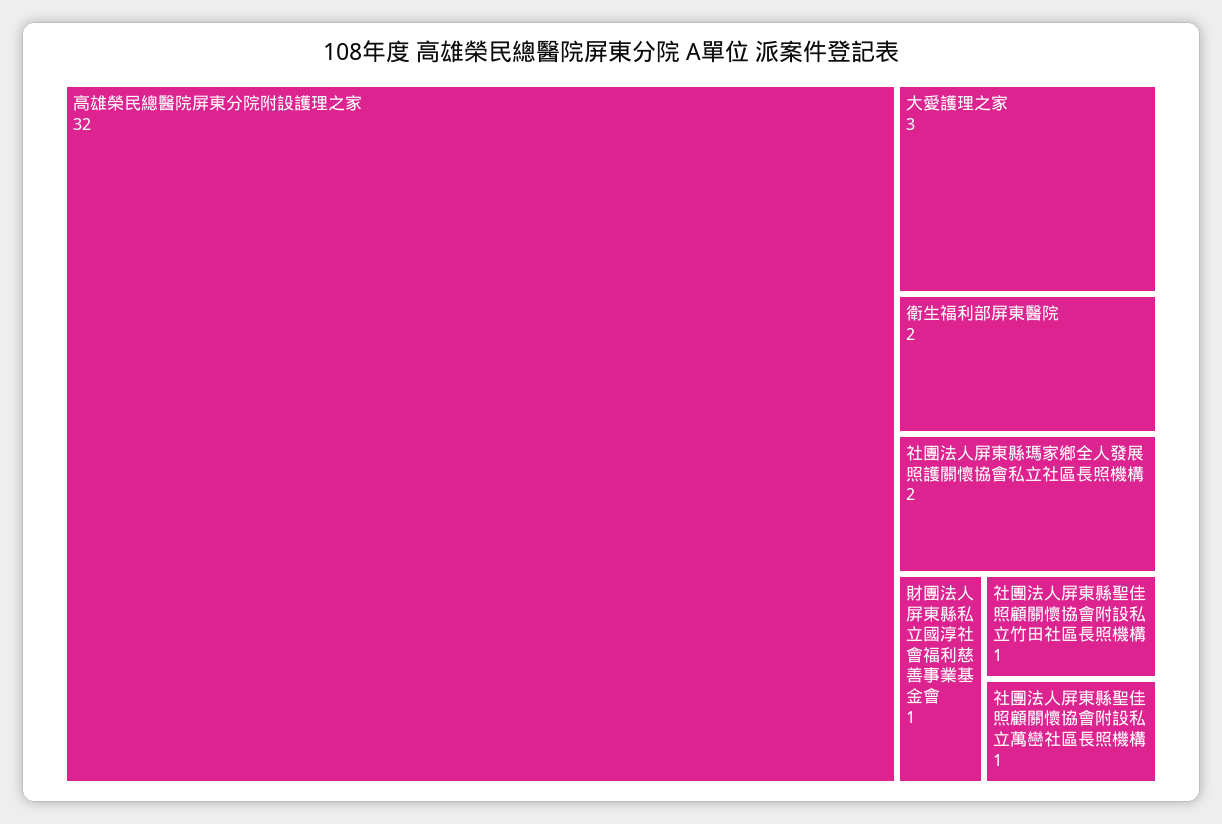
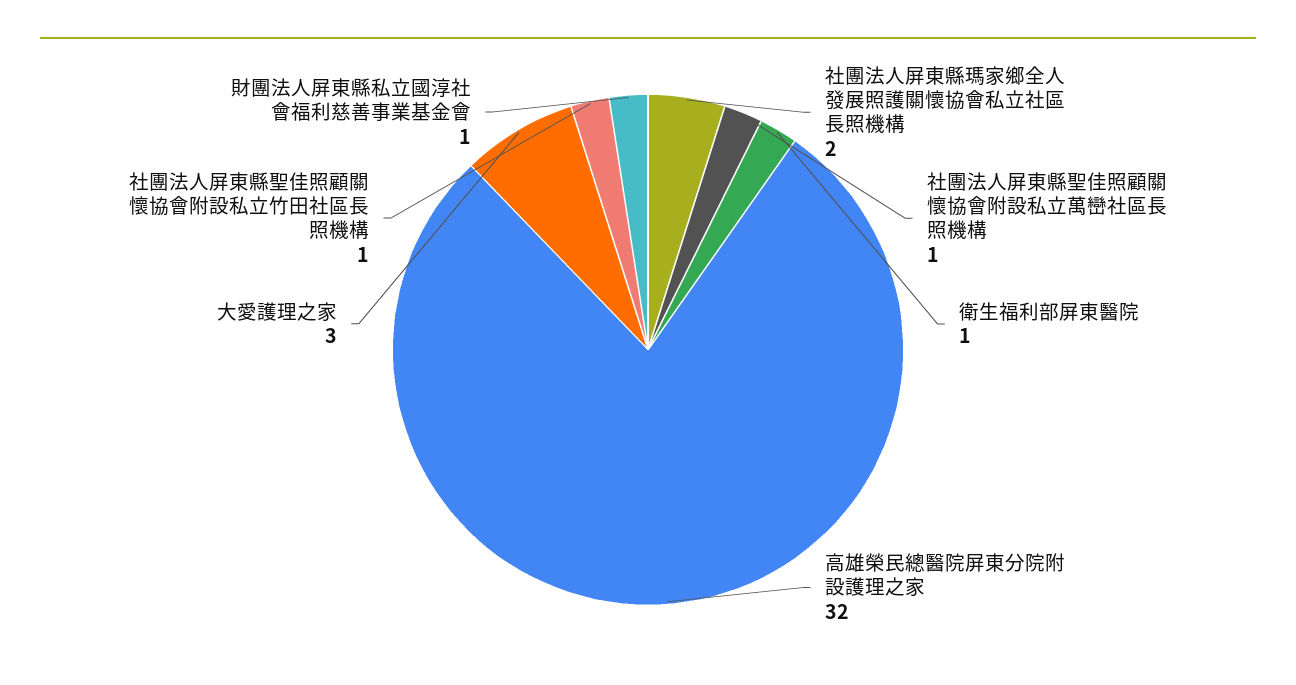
衛生福利部屏東醫院: 2 -> 1

